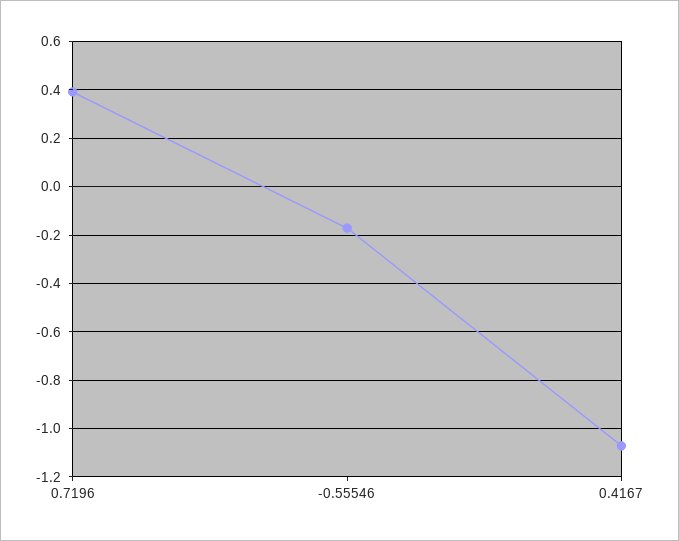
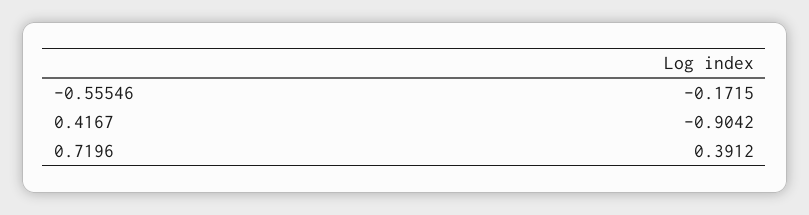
0.4167: -1.075 -> -0.9042

